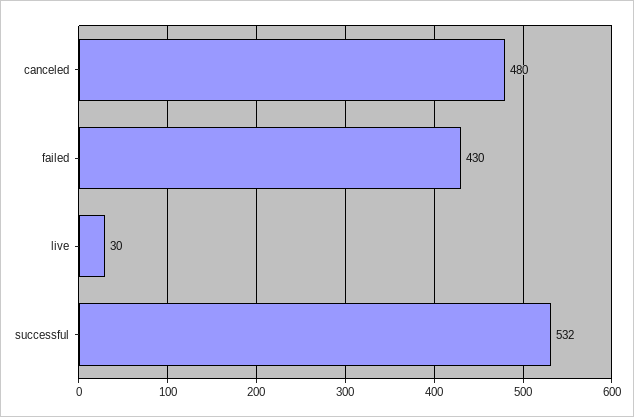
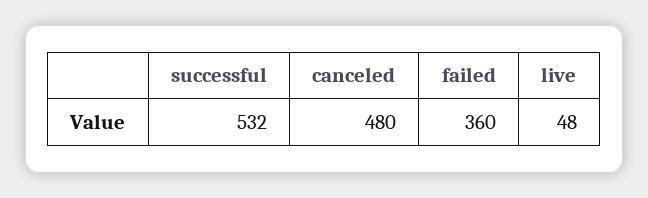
failed: 430 -> 360
live: 30 -> 48

